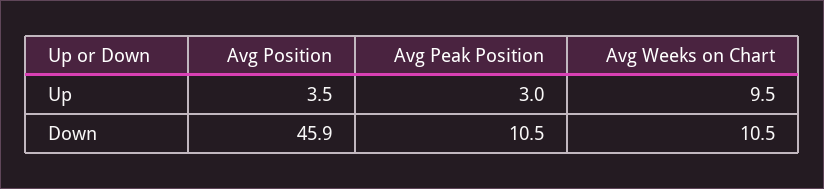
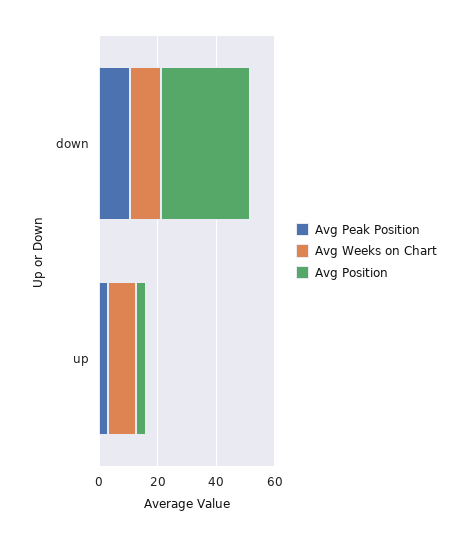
Avg Position, Down: 45.9 -> 30

